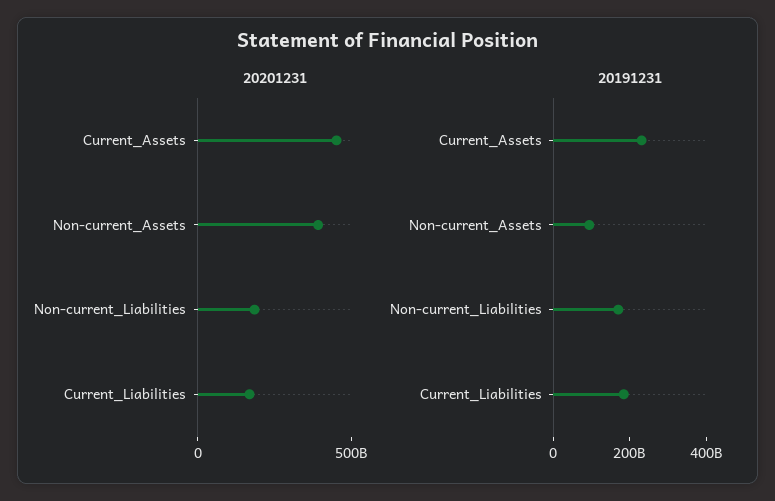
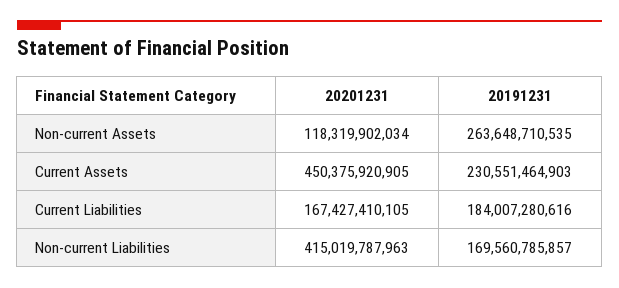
20201231, Non-current_Assets: 400000000000 -> 118319902034
20201231, Non-current_Liabilities: 200000000000 -> 415019787963
20191231, Non-current_Assets: 100000000000 -> 263648710535

